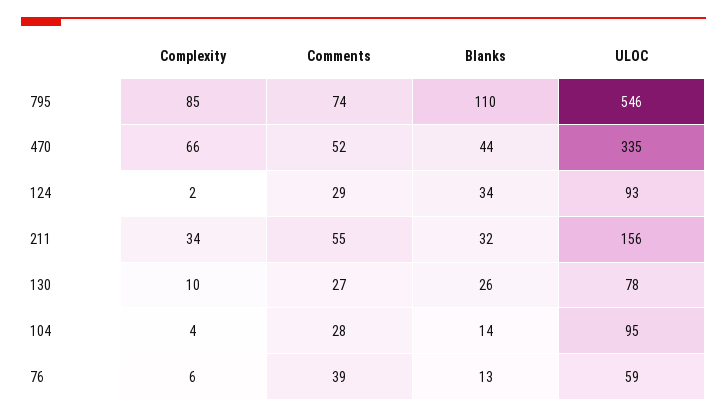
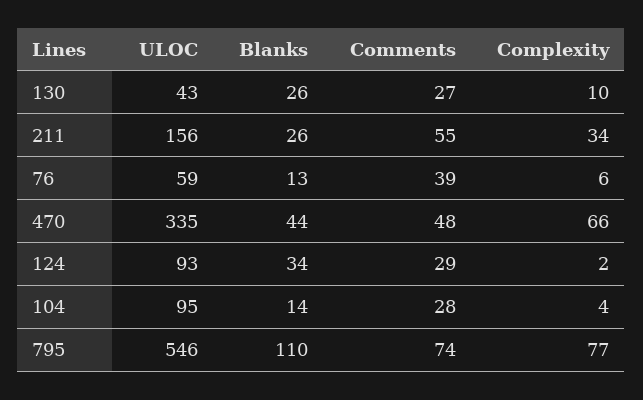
Complexity, 795: 85 -> 77
Comments, 470: 52 -> 48
Blanks, 211: 32 -> 26
ULOC, 130: 78 -> 43

